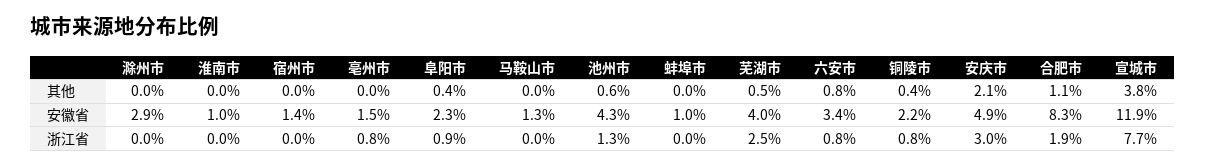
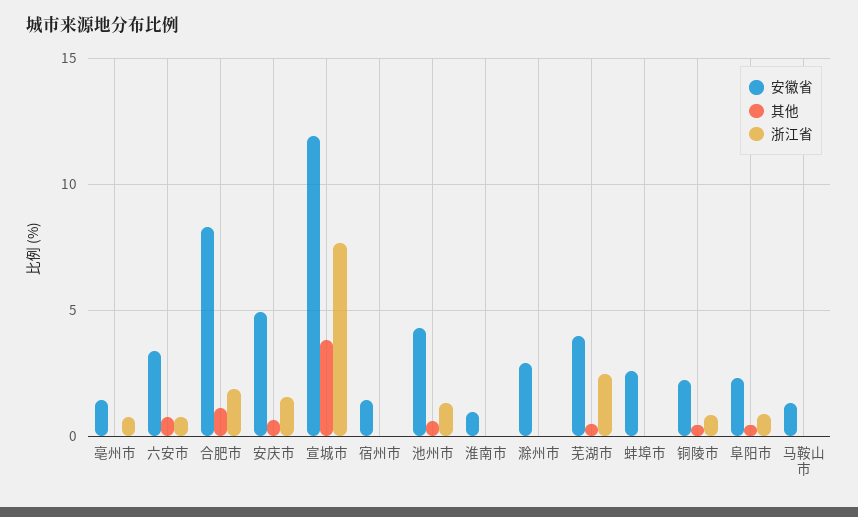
其他, 安庆市: 2.1 -> 0.5
安徽省, 蚌埠市: 1 -> 2.5
浙江省, 安庆市: 3 -> 1.5

